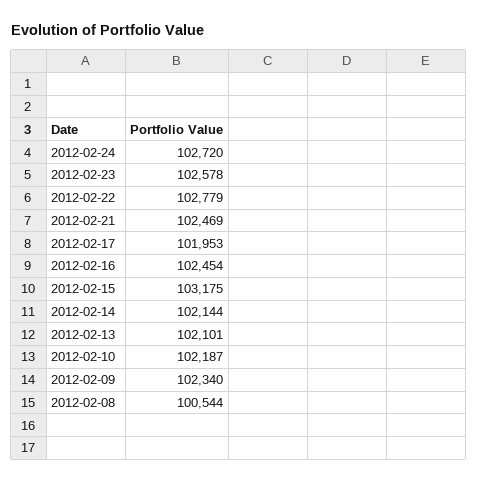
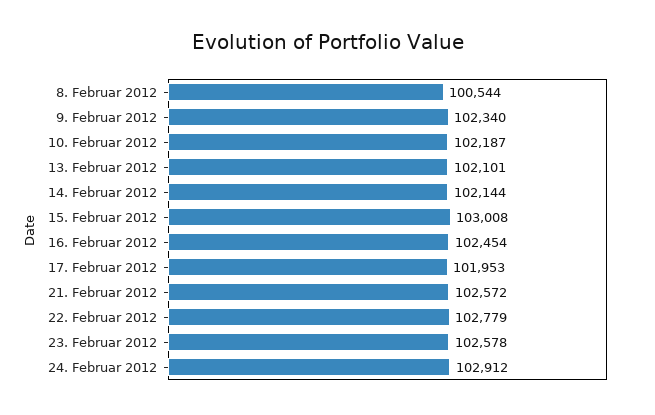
2012-02-24: 102720 -> 102912
2012-02-21: 102469 -> 102572
2012-02-15: 103175 -> 103008

